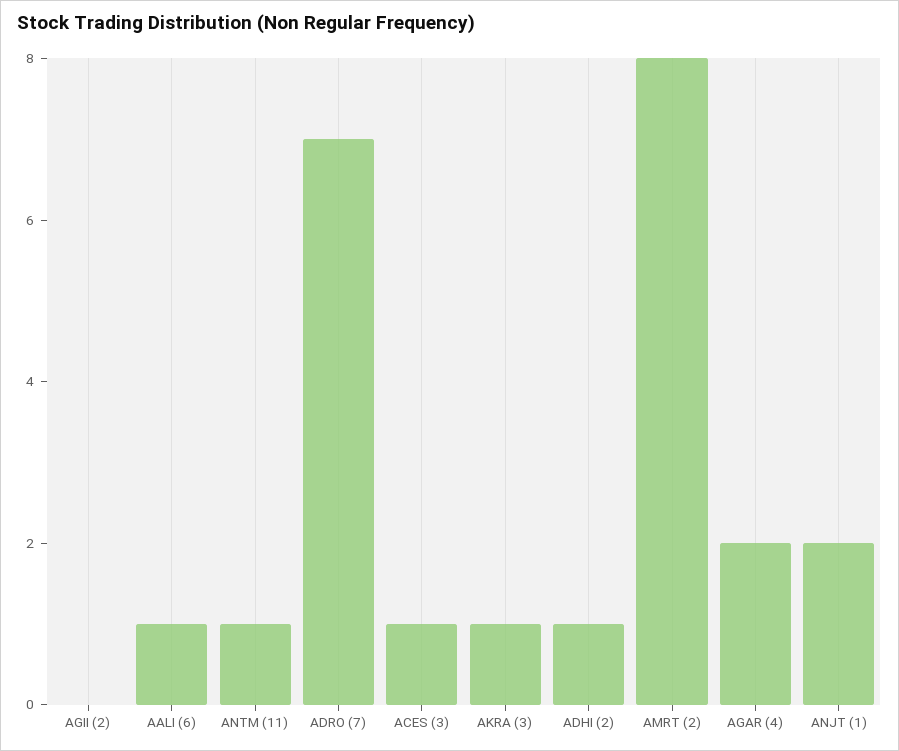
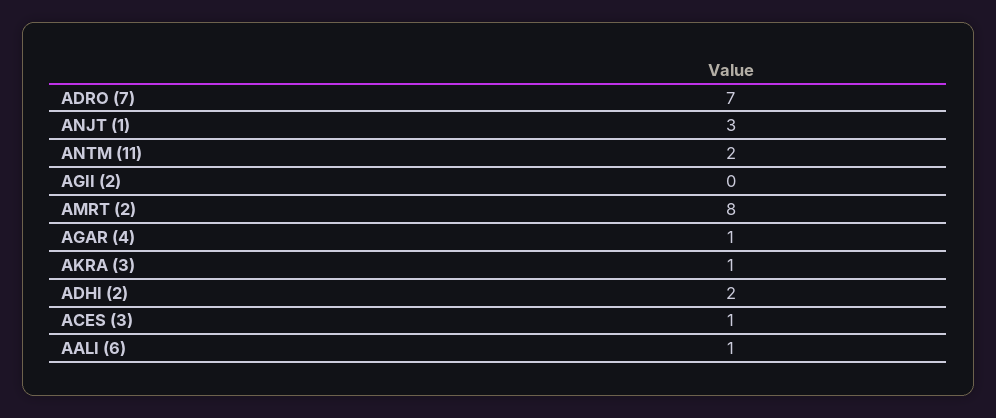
ANTM (11): 1 -> 2
ADHI (2): 1 -> 2
AGAR (4): 2 -> 1
ANJT (1): 2 -> 3

